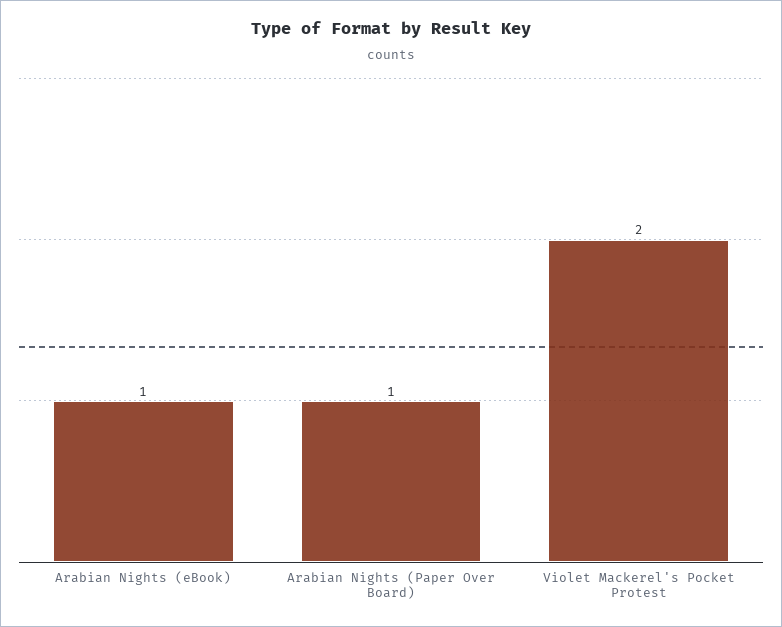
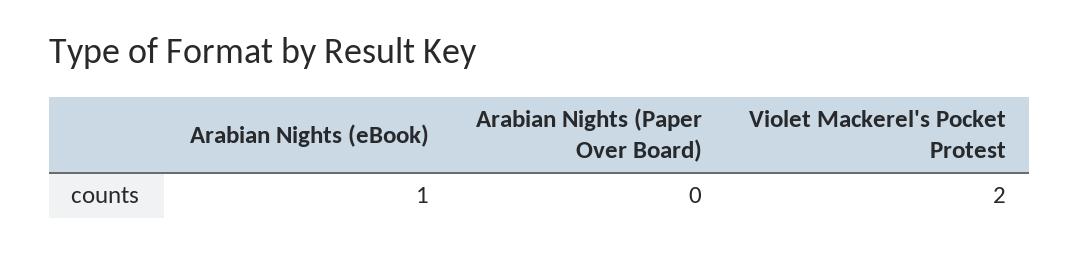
Arabian Nights (Paper Over Board): 1 -> 0

